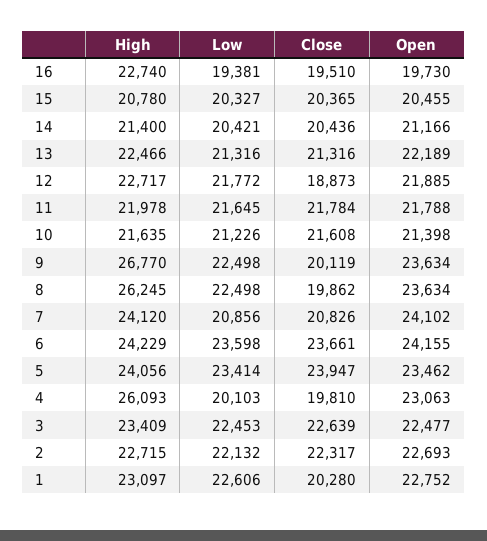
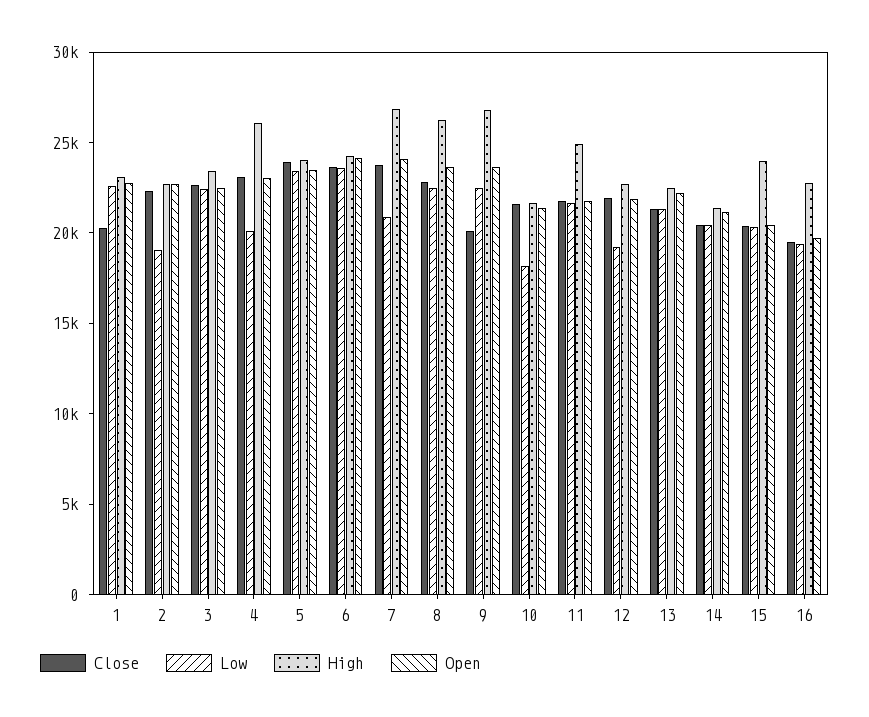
High, 15: 20780 -> 24000
Low, 12: 21772 -> 19000
Close, 12: 18873 -> 22000
High, 11: 21978 -> 25000
Low, 10: 21226 -> 18000
Close, 8: 19862 -> 23000
High, 7: 24120 -> 27000
Close, 7: 20826 -> 24000
Close, 4: 19810 -> 23000
Low, 2: 22132 -> 19000

